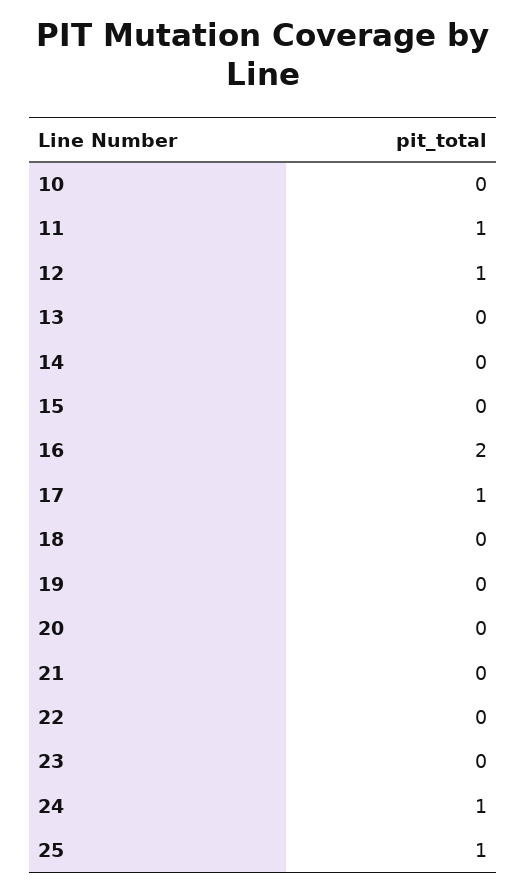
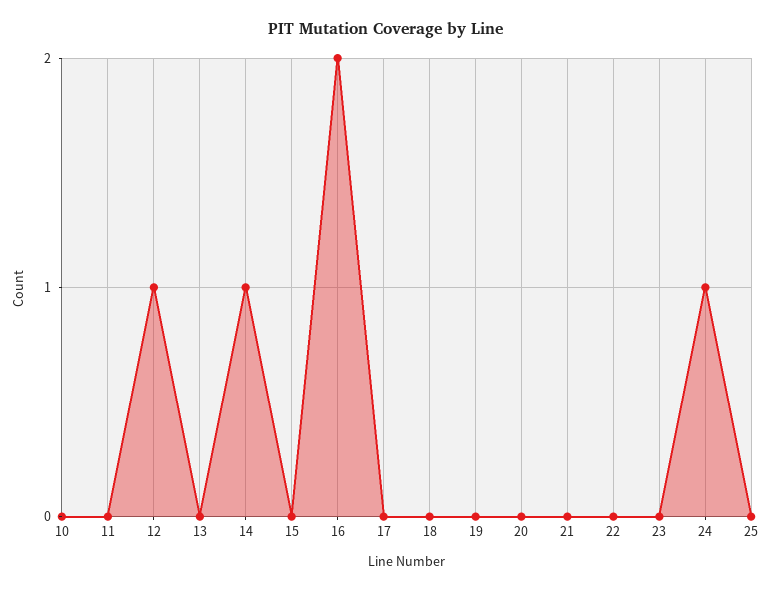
11: 1 -> 0
14: 0 -> 1
17: 1 -> 0
25: 1 -> 0

